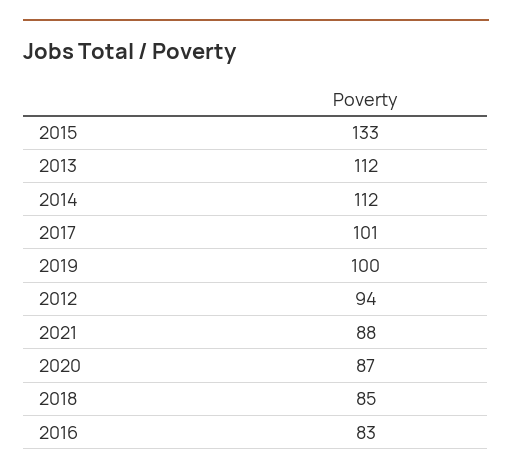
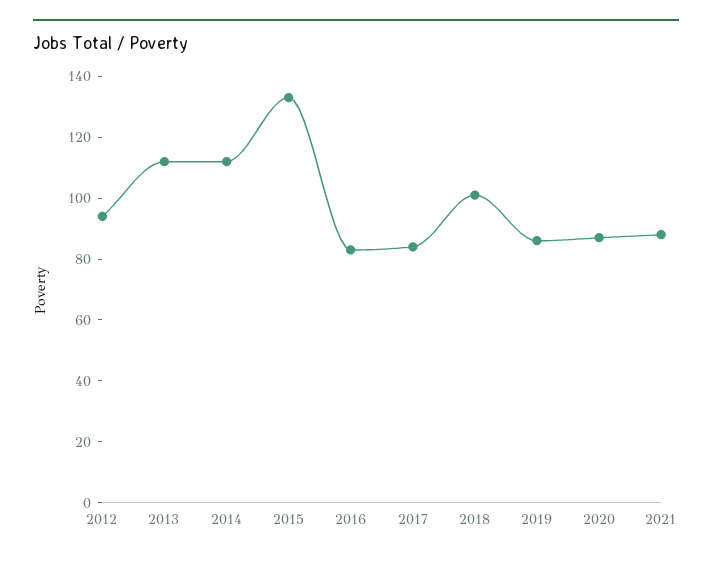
2017: 101 -> 85
2019: 100 -> 85
2018: 85 -> 100

